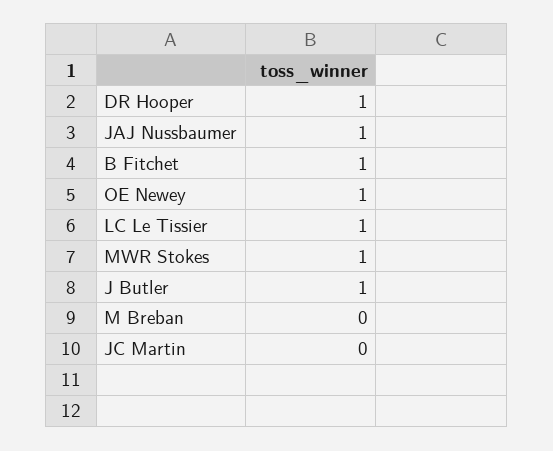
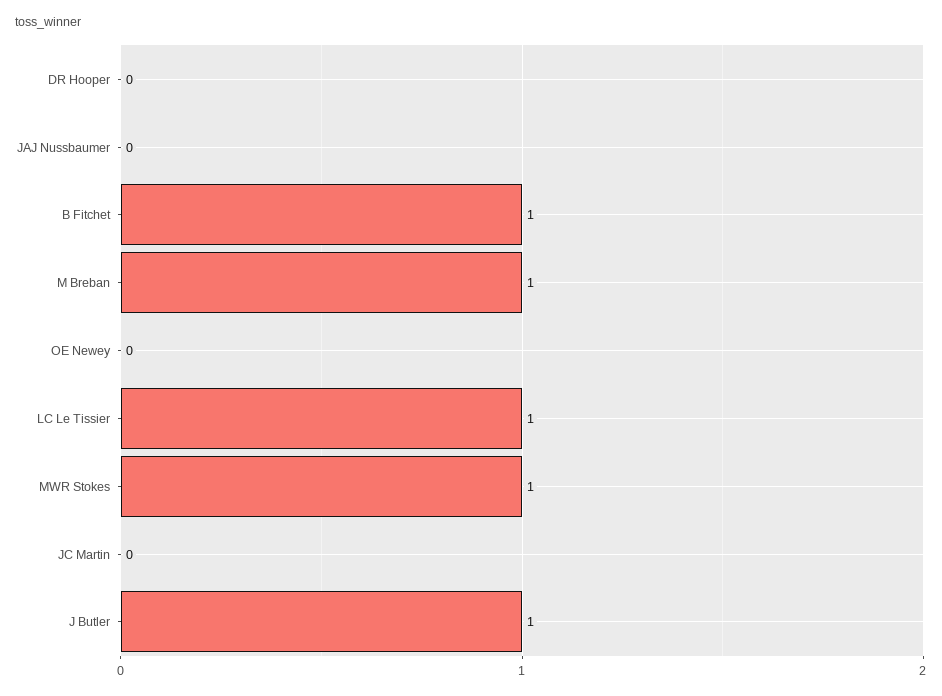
DR Hooper: 1 -> 0
JAJ Nussbaumer: 1 -> 0
OE Newey: 1 -> 0
M Breban: 0 -> 1

